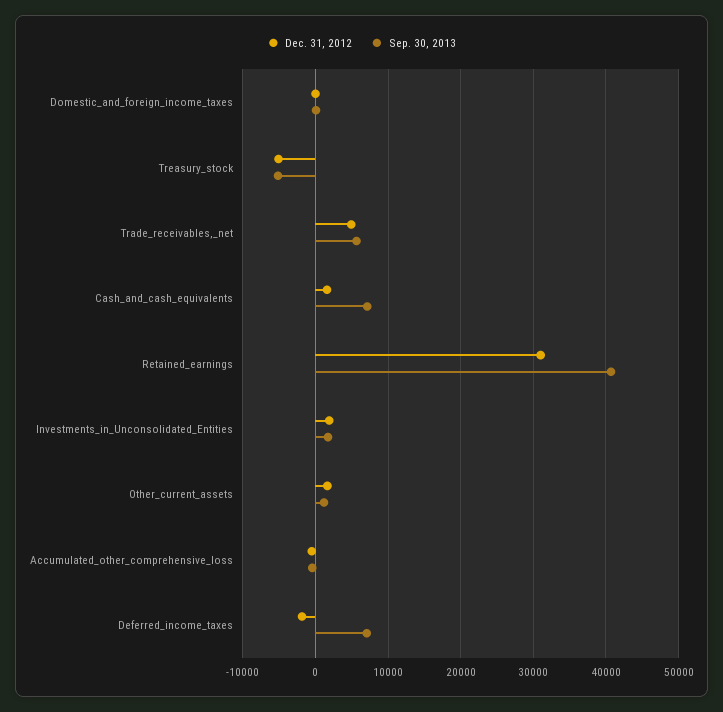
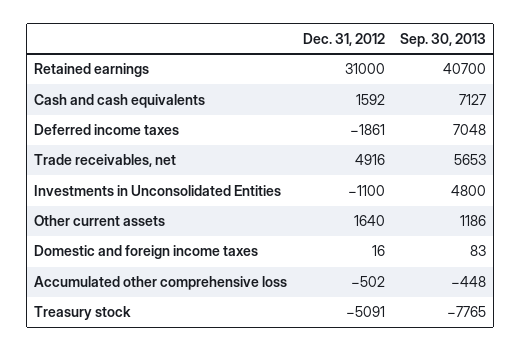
Sep. 30, 2013, Treasury_stock: -5000 -> -7765
Dec. 31, 2012, Investments_in_Unconsolidated_Entities: 2000 -> -1100
Sep. 30, 2013, Investments_in_Unconsolidated_Entities: 2000 -> 4800

